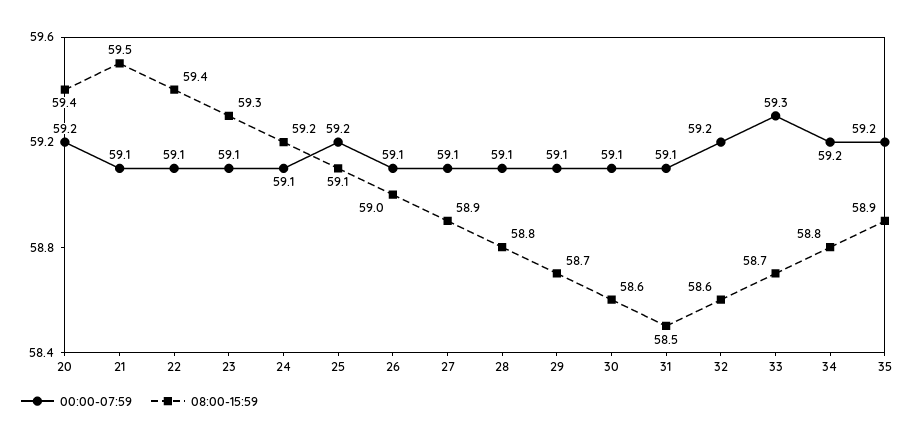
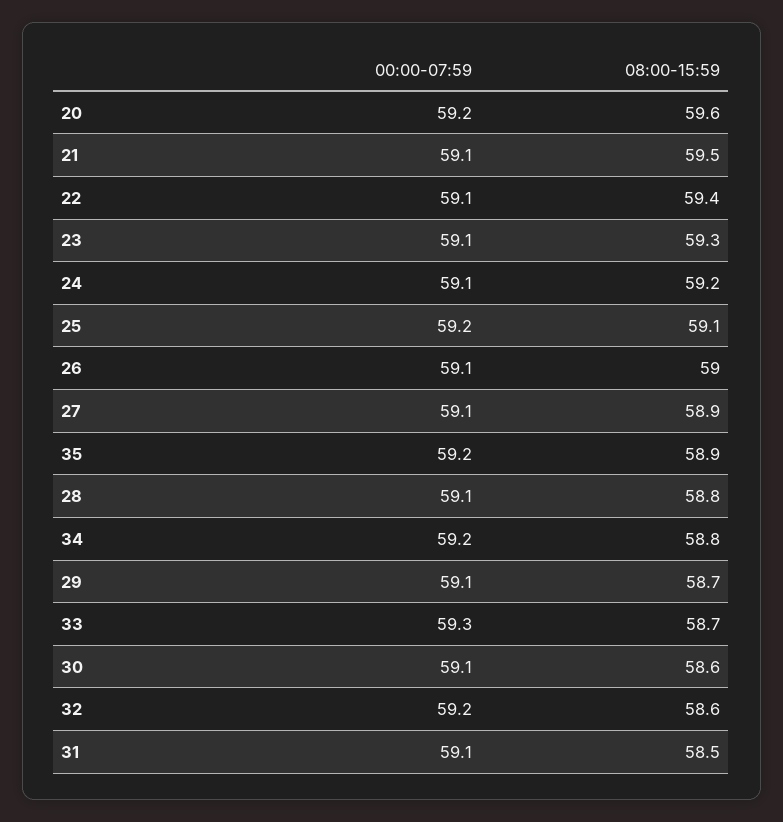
08:00-15:59, 20: 59.4 -> 59.6

